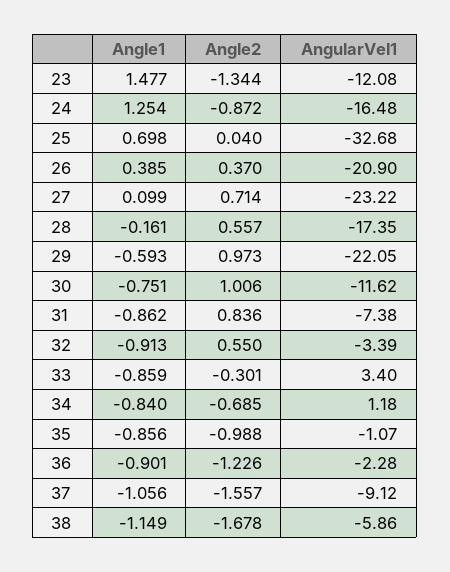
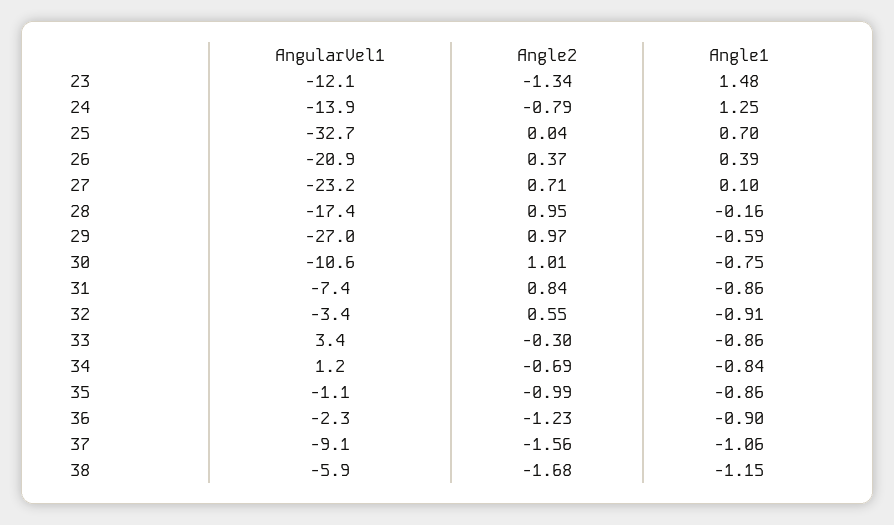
Angle2, 24: -0.872 -> -0.79
AngularVel1, 24: -16.48 -> -13.9
Angle2, 28: 0.557 -> 0.95
AngularVel1, 29: -22.05 -> -27
AngularVel1, 30: -11.62 -> -10.6

